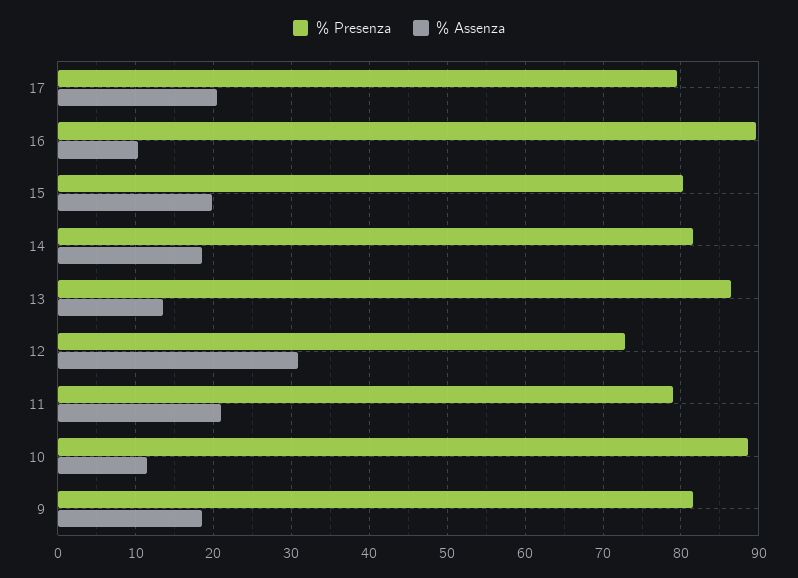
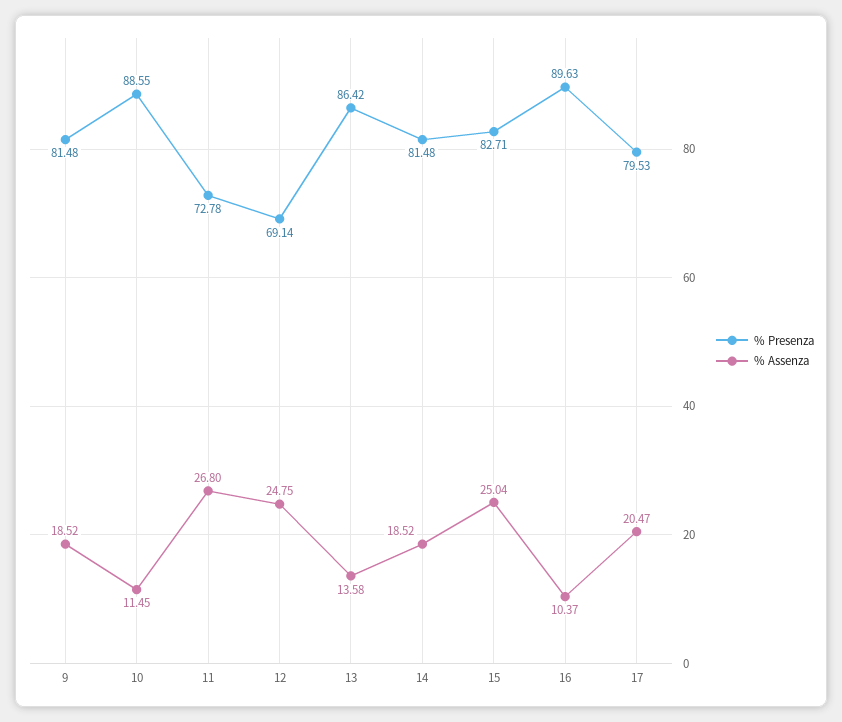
% Presenza, 15: 80 -> 82.71
% Assenza, 15: 20 -> 25.04
% Presenza, 12: 73 -> 69.14
% Assenza, 12: 31 -> 24.75
% Presenza, 11: 79 -> 72.78
% Assenza, 11: 21 -> 26.8

